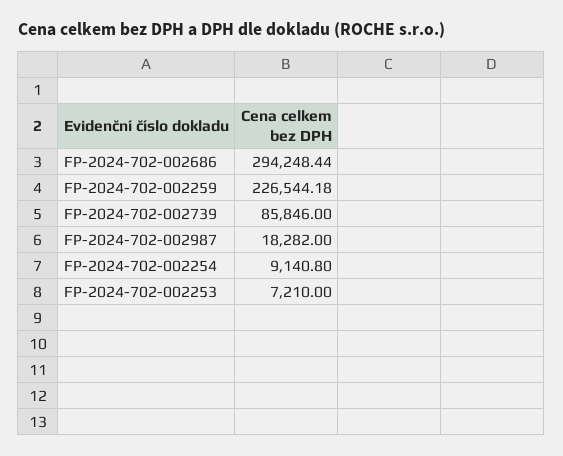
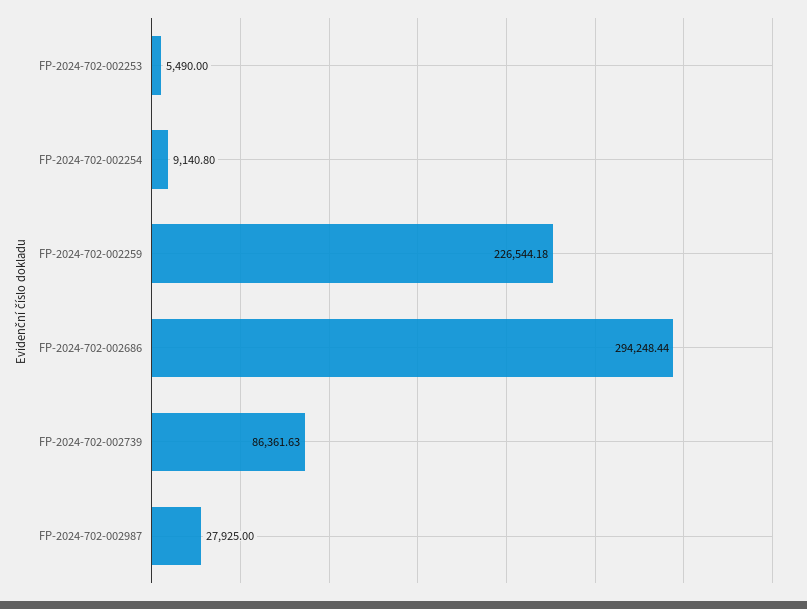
FP-2024-702-002739: 85846 -> 86361.63
FP-2024-702-002987: 18282 -> 27925
FP-2024-702-002253: 7210 -> 5490

